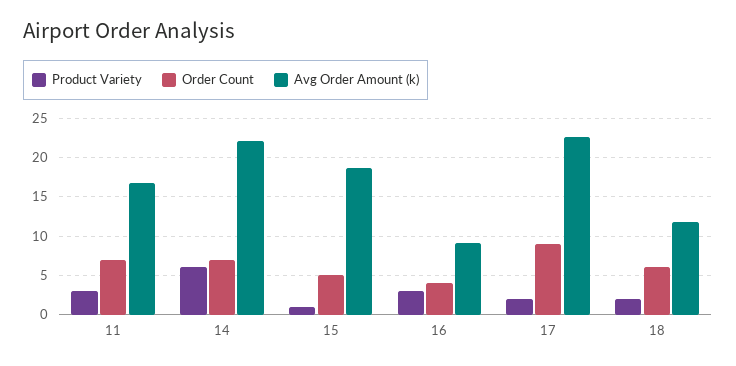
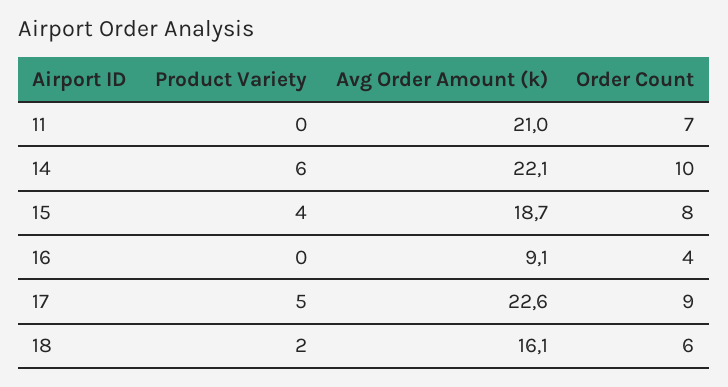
Product Variety, 11: 3 -> 0
Avg Order Amount (k), 11: 17 -> 21
Order Count, 14: 7 -> 10
Product Variety, 15: 1 -> 4
Order Count, 15: 5 -> 8
Product Variety, 16: 3 -> 0
Product Variety, 17: 2 -> 5
Avg Order Amount (k), 18: 12 -> 16.1

